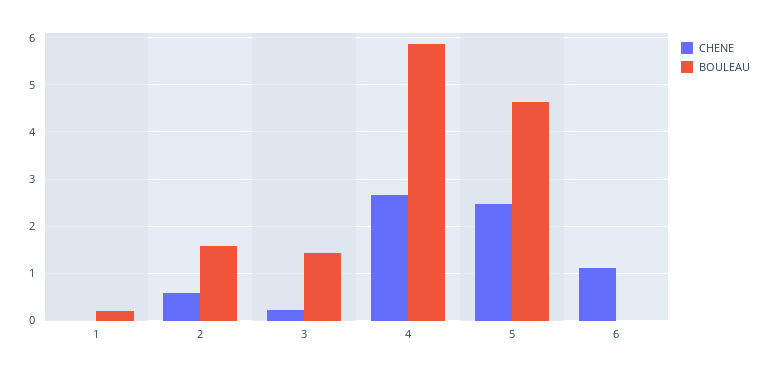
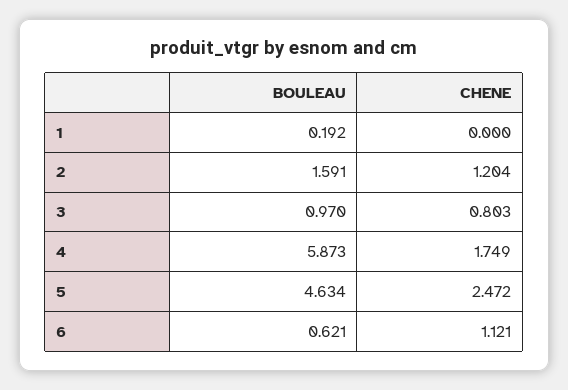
CHENE, 2: 0.6 -> 1.204
CHENE, 3: 0.2 -> 0.803
BOULEAU, 3: 1.4 -> 0.97
CHENE, 4: 2.6 -> 1.749
BOULEAU, 6: 0 -> 0.621

